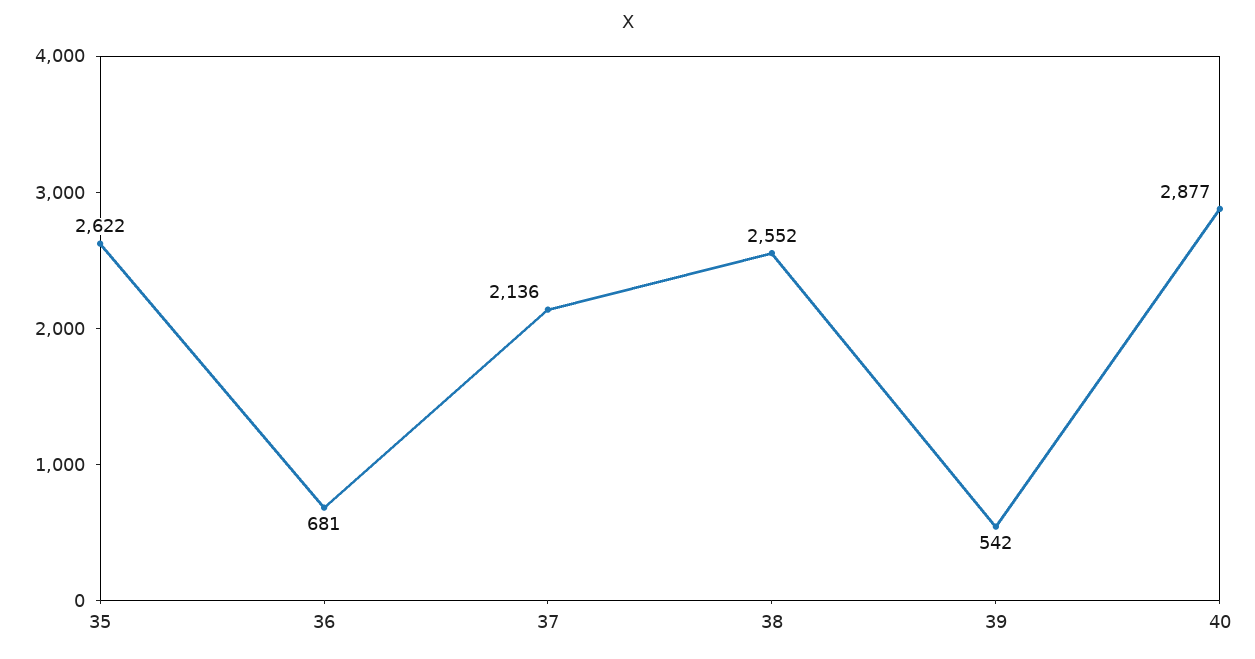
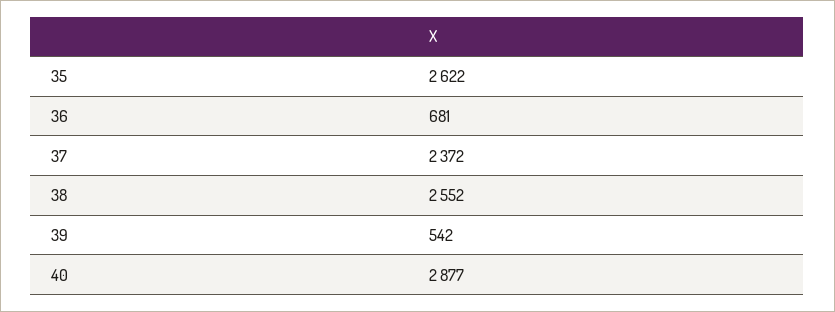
37: 2136 -> 2372

